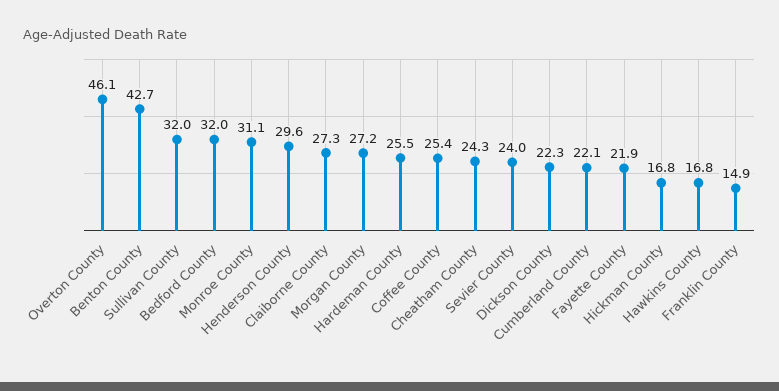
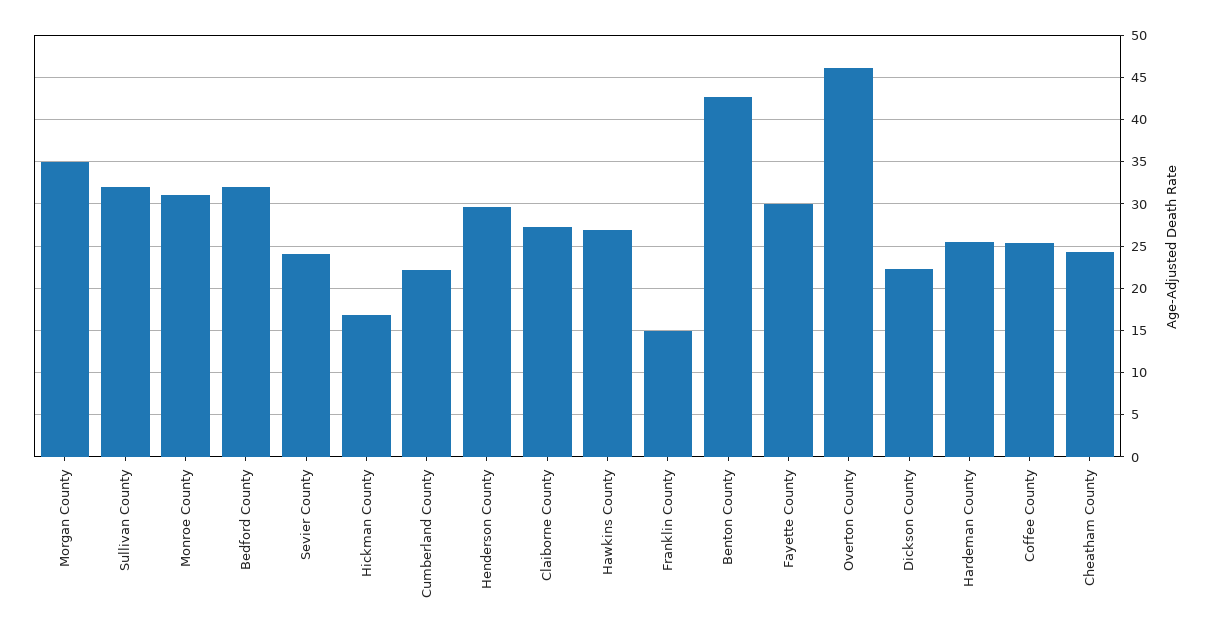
Morgan County: 27.2 -> 35
Fayette County: 21.9 -> 30
Hawkins County: 16.8 -> 27

